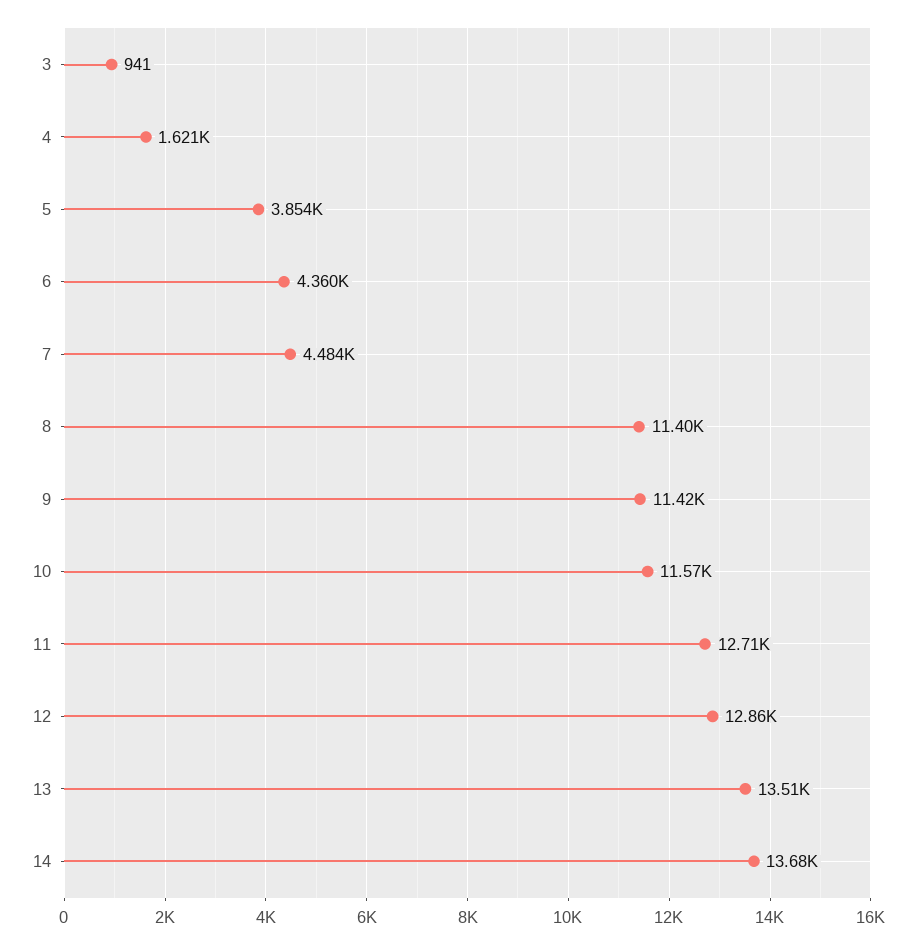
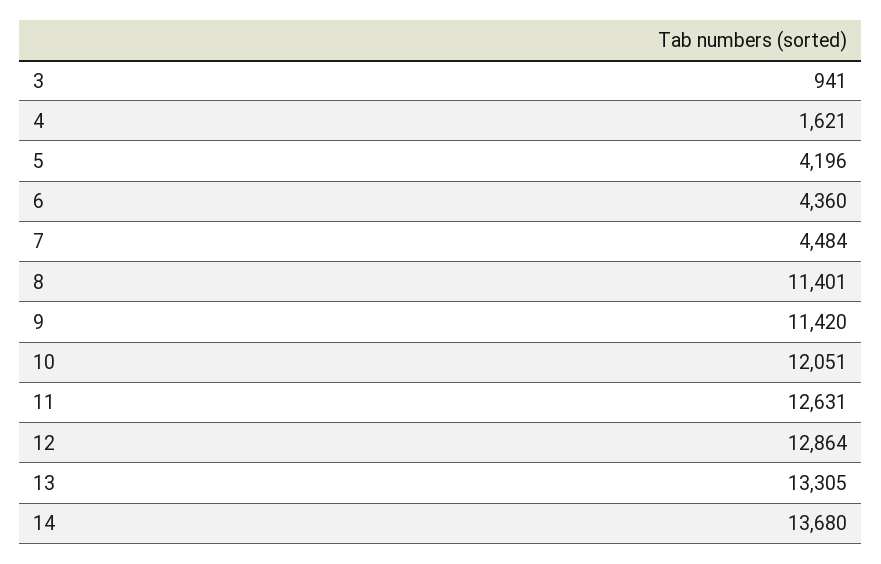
5: 3854 -> 4196
10: 11570 -> 12051
11: 12710 -> 12631
13: 13510 -> 13305

